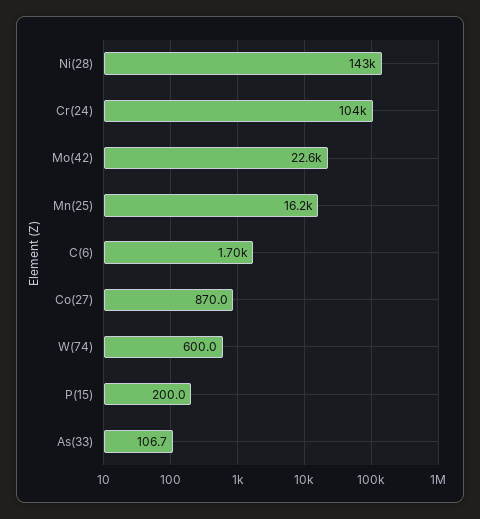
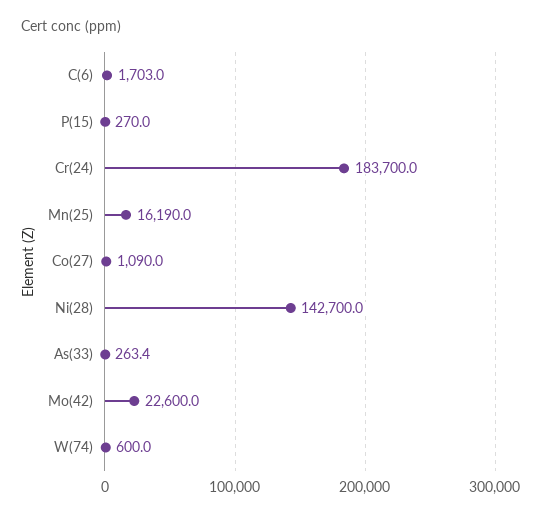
Cr(24): 104000 -> 183700
Co(27): 870 -> 1090
P(15): 200 -> 270
As(33): 106.7 -> 263.4

